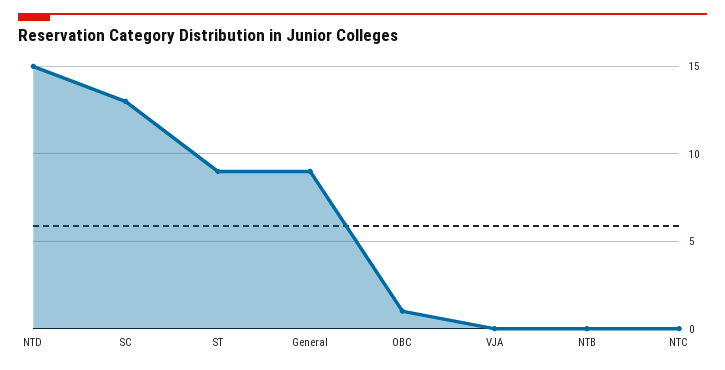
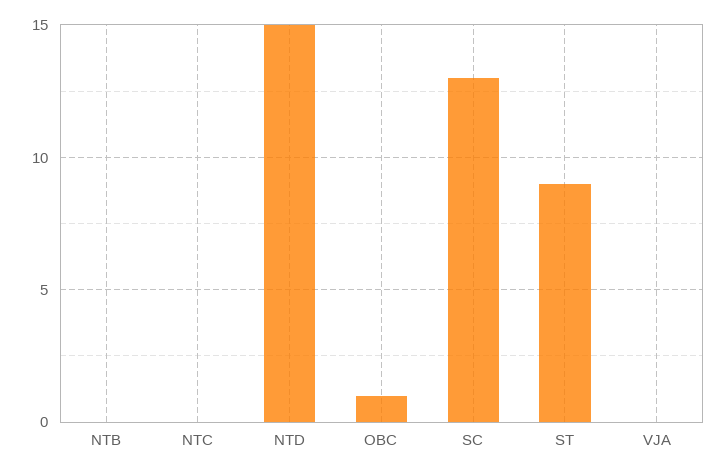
General: 9 -> none

